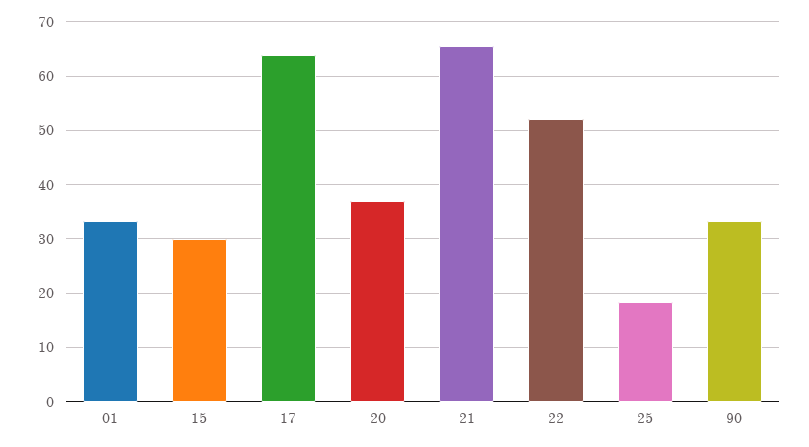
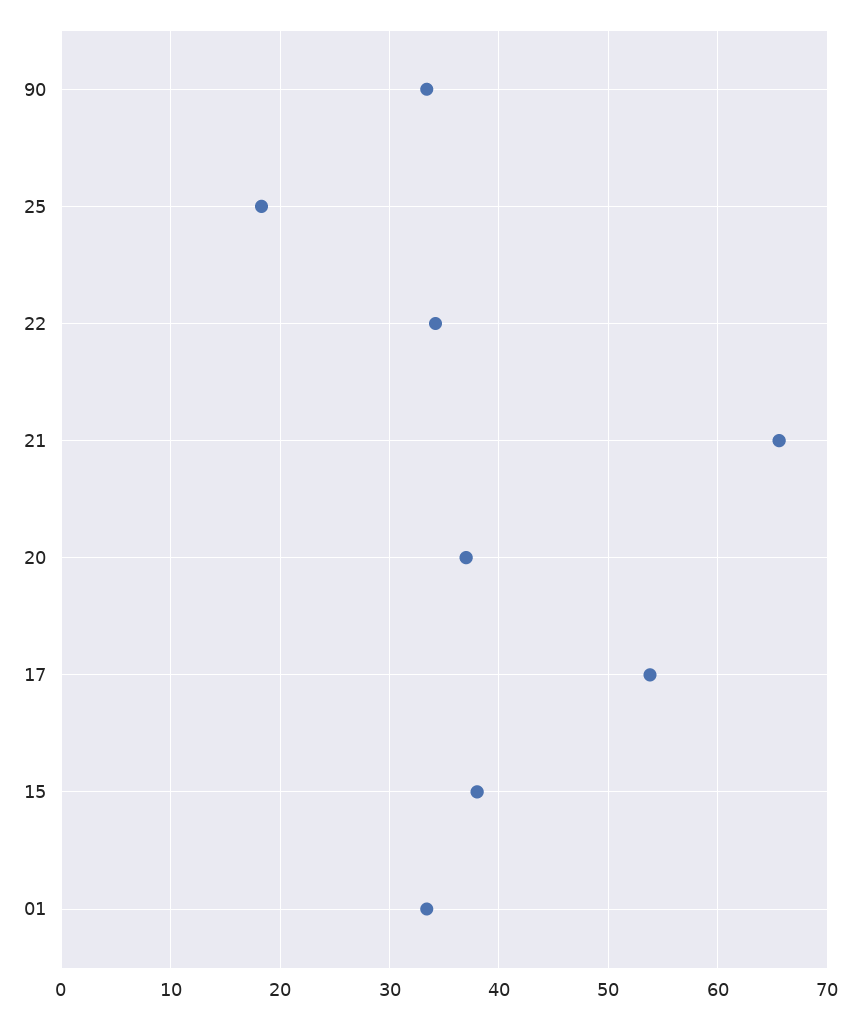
15: 30 -> 38
17: 64 -> 54
22: 52 -> 34

